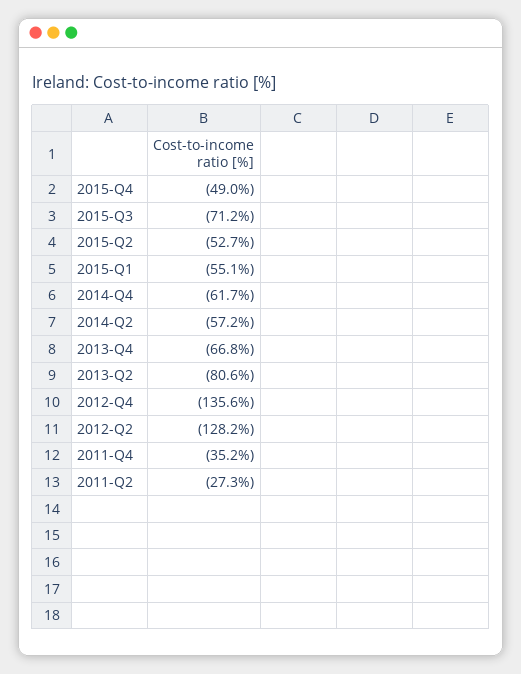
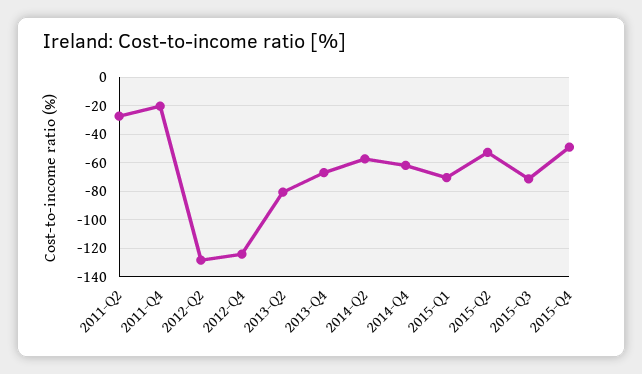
2015-Q1: -55.1 -> -70
2012-Q4: -135.6 -> -125
2011-Q4: -35.2 -> -20

